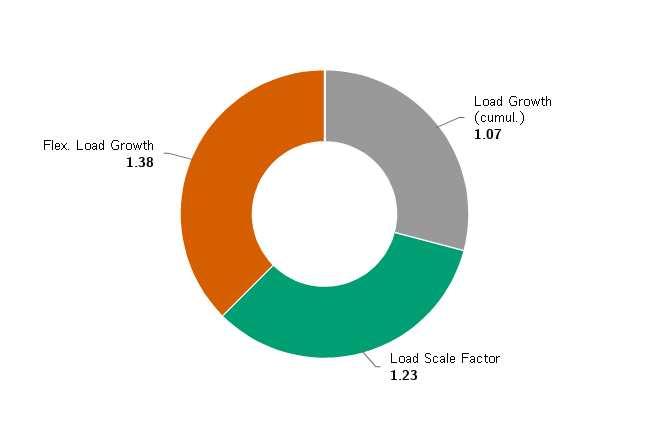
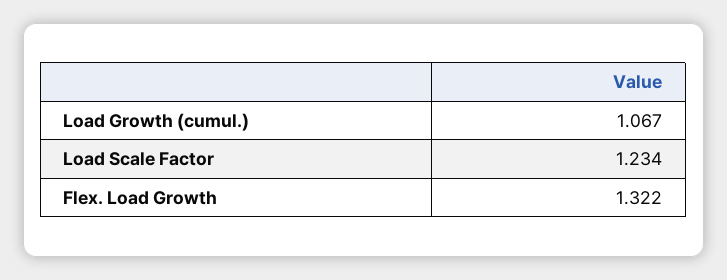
Flex. Load Growth: 1.38 -> 1.322

